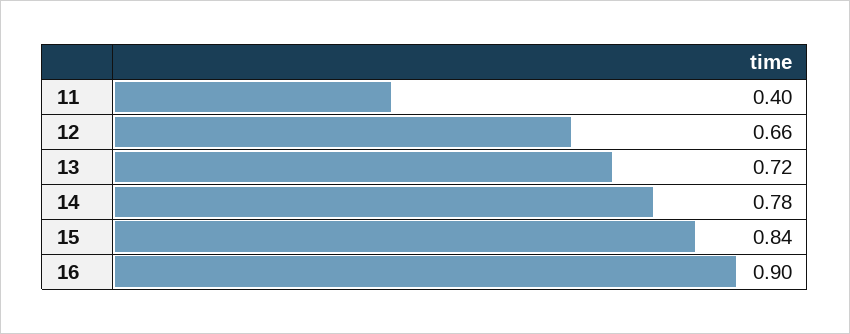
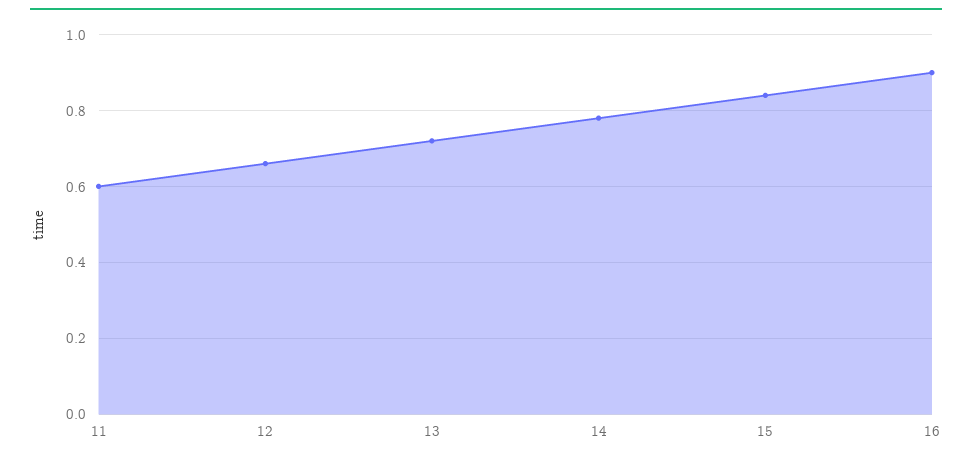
11: 0.4 -> 0.6

